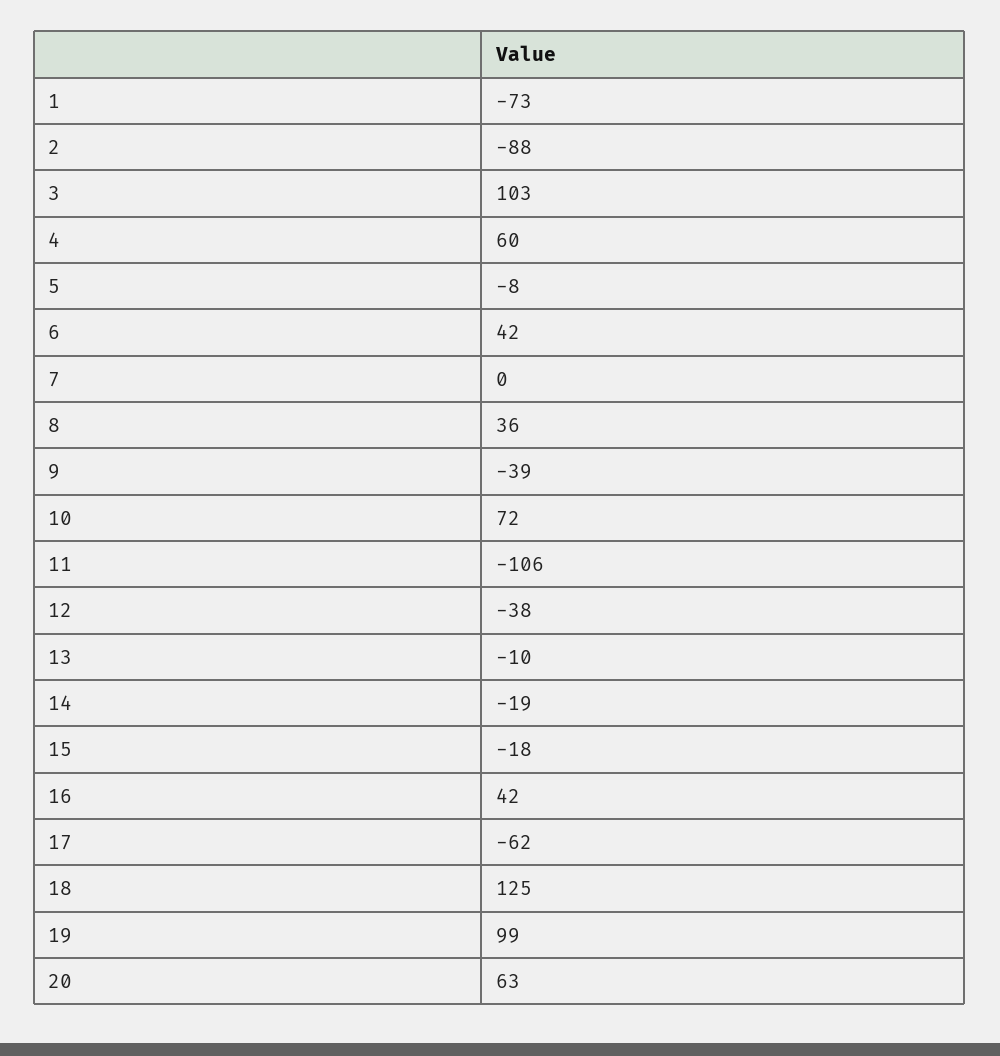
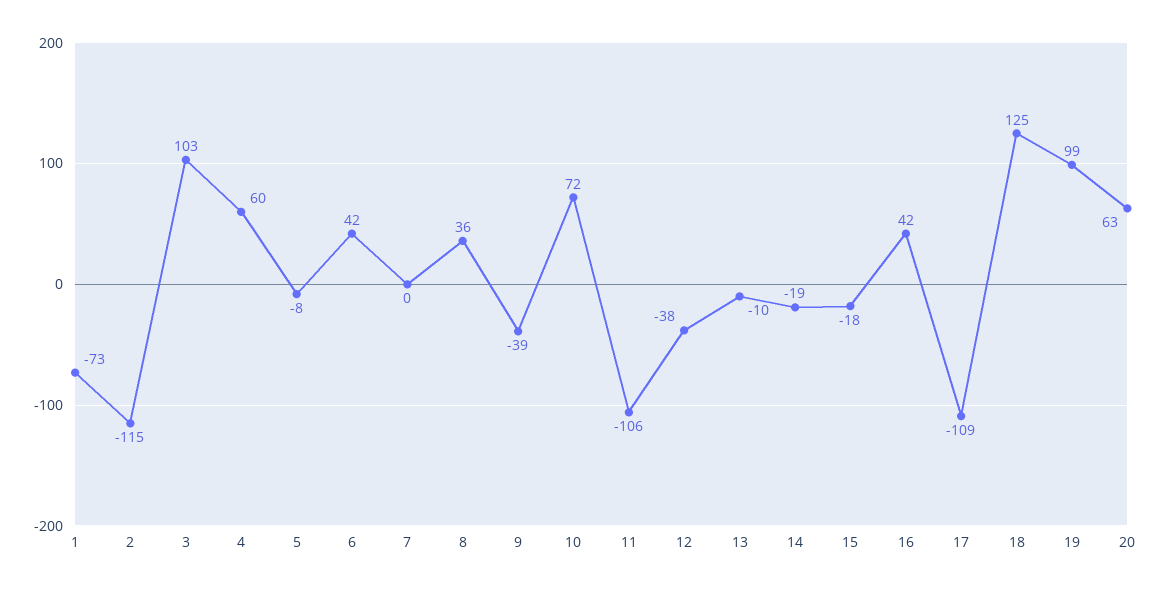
2: -88 -> -115
17: -62 -> -109

